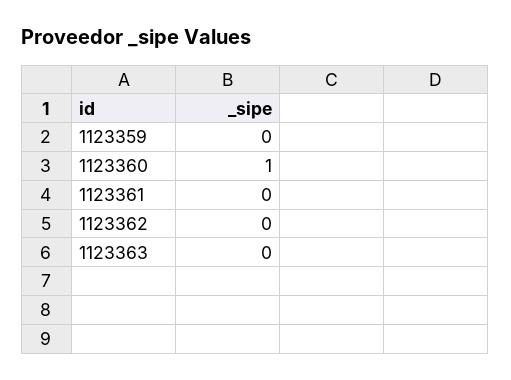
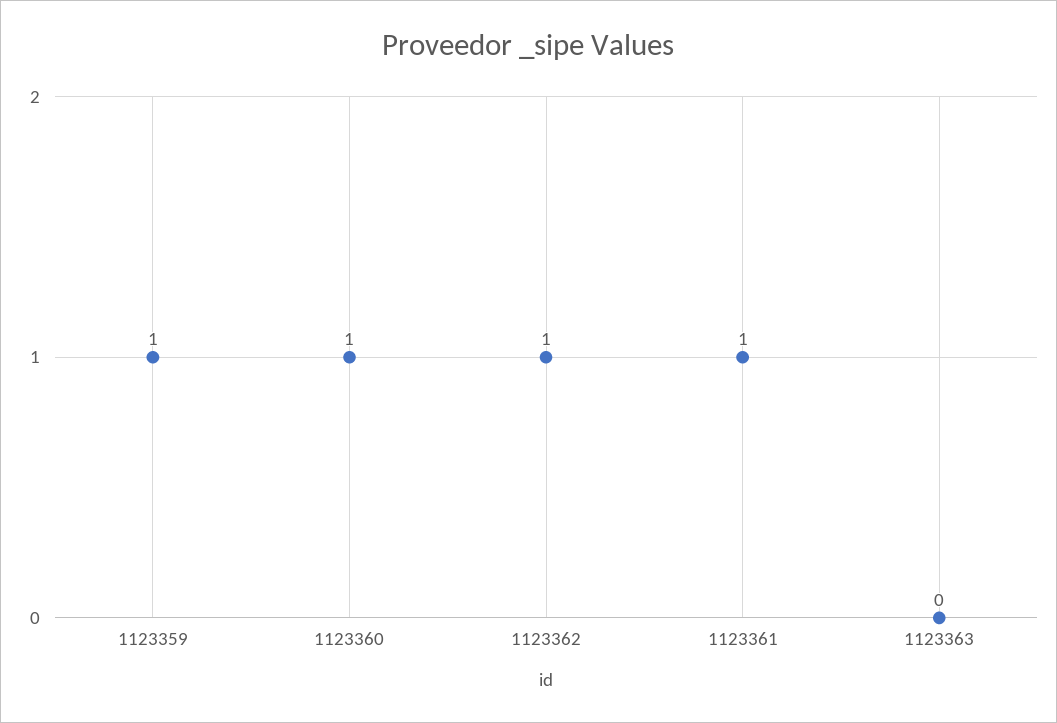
1123359: 0 -> 1
1123361: 0 -> 1
1123362: 0 -> 1

